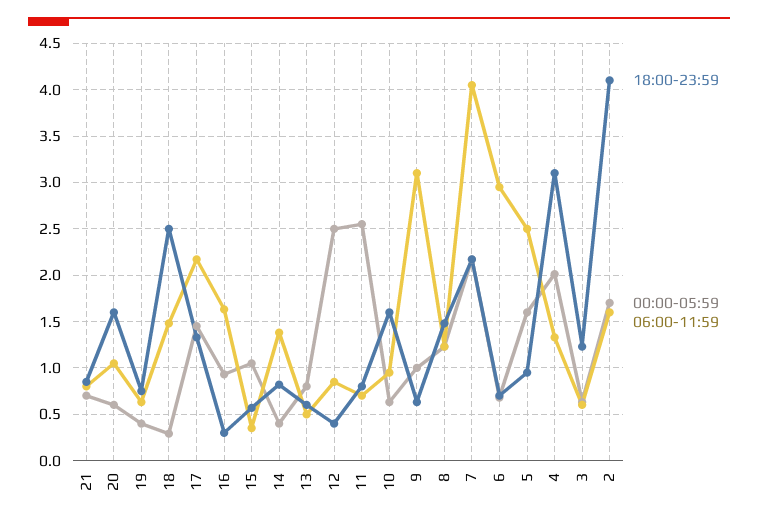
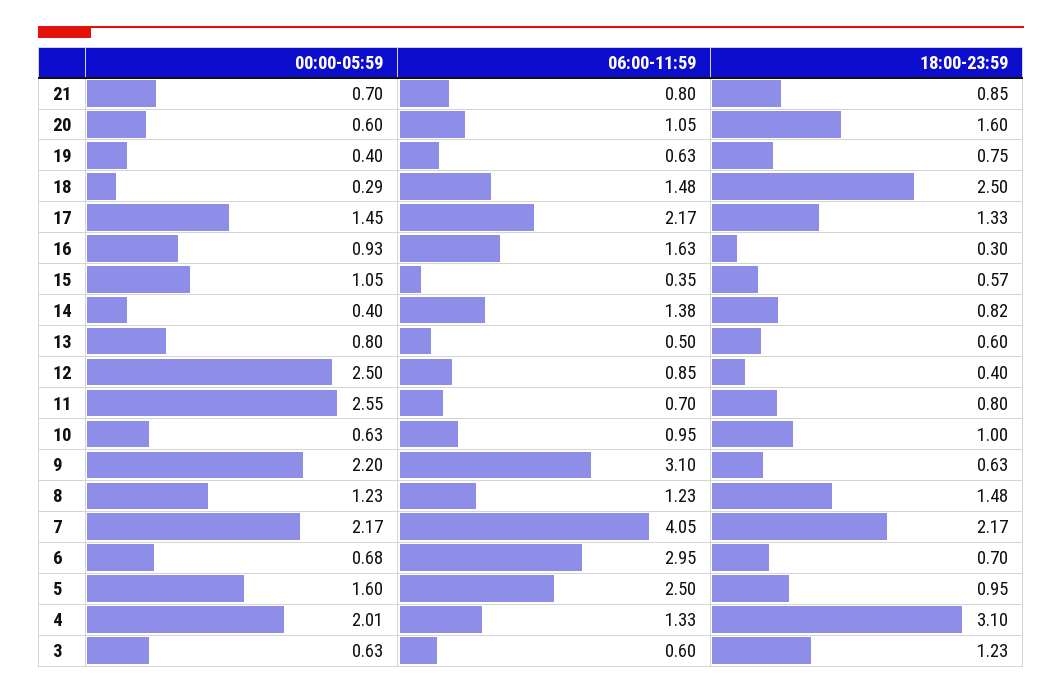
18:00-23:59, 10: 1.6 -> 1
00:00-05:59, 9: 1 -> 2.2
18:00-23:59, 2: 4.1 -> none
00:00-05:59, 2: 1.7 -> none
06:00-11:59, 2: 1.6 -> none

